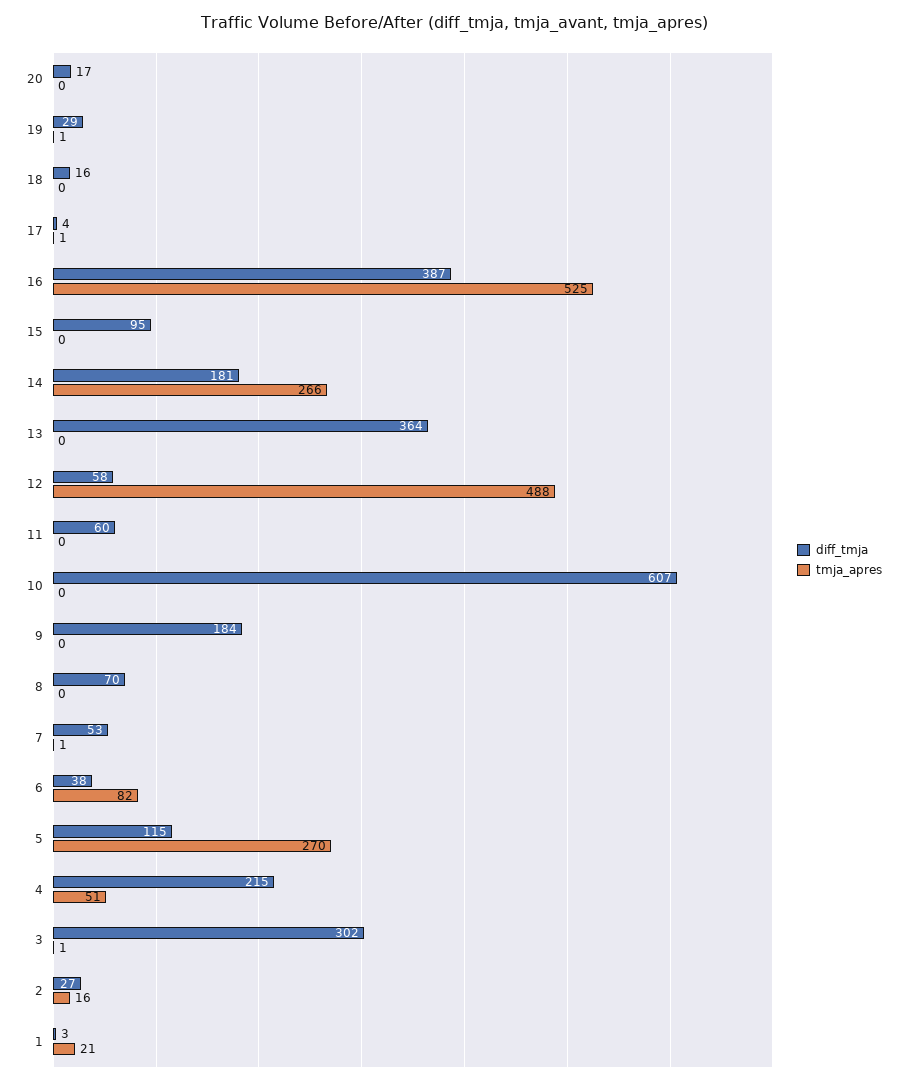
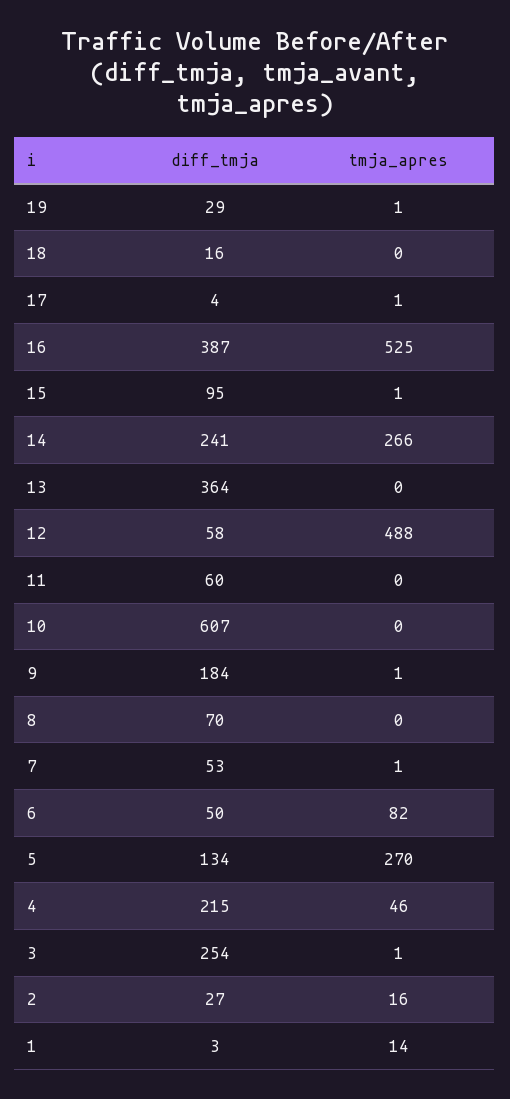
diff_tmja, 20: 17 -> none
tmja_apres, 20: 0 -> none
tmja_apres, 15: 0 -> 1
diff_tmja, 14: 181 -> 241
tmja_apres, 9: 0 -> 1
diff_tmja, 6: 38 -> 50
diff_tmja, 5: 115 -> 134
tmja_apres, 4: 51 -> 46
diff_tmja, 3: 302 -> 254
tmja_apres, 1: 21 -> 14

